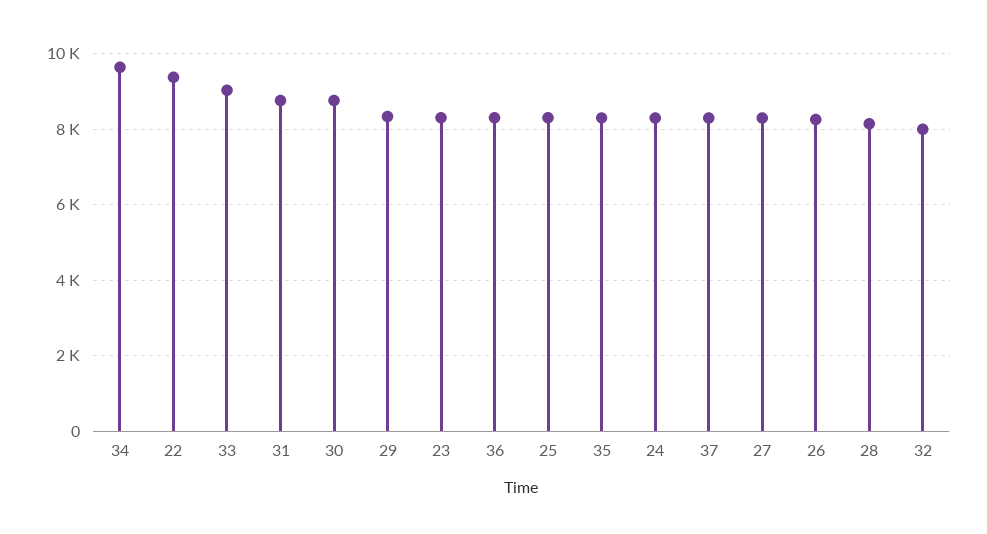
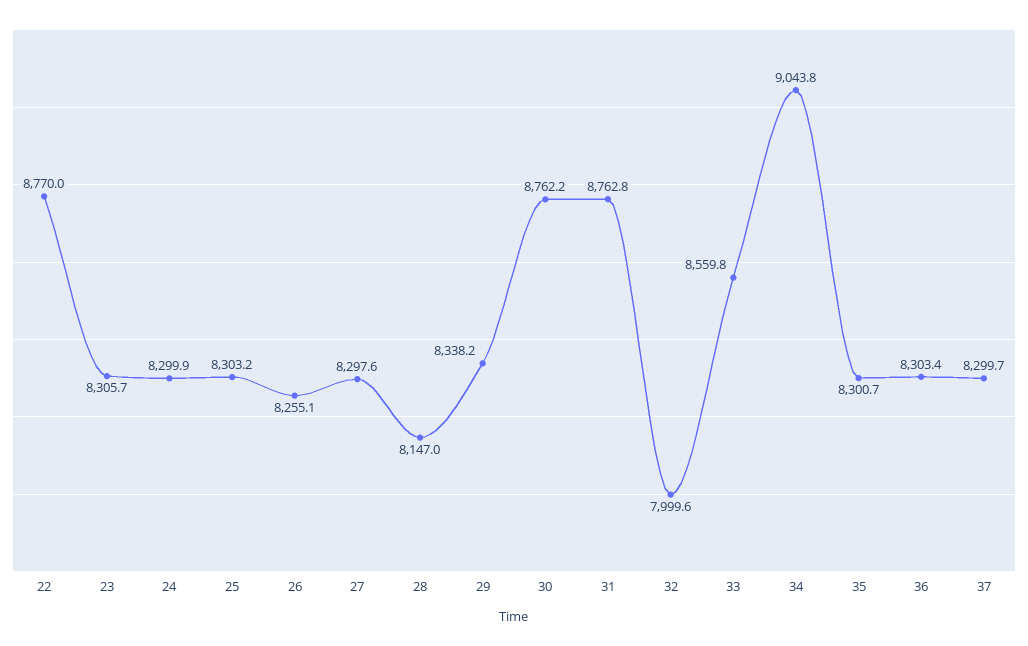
34: 9600 -> 9043.8
22: 9400 -> 8770
33: 9000 -> 8559.8

